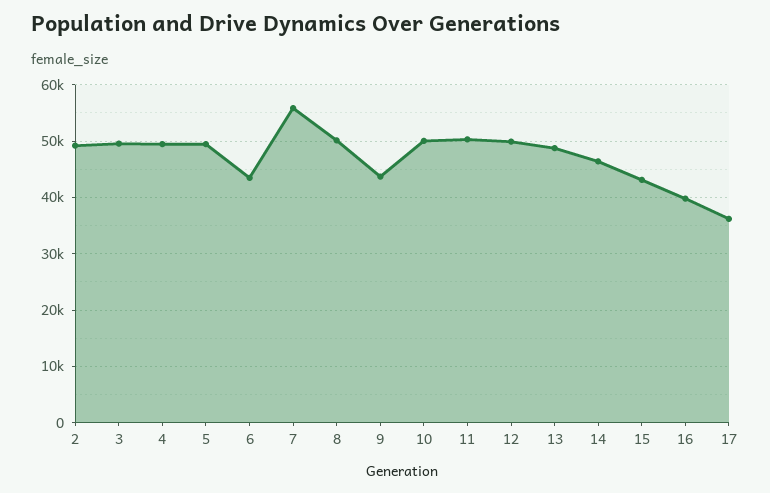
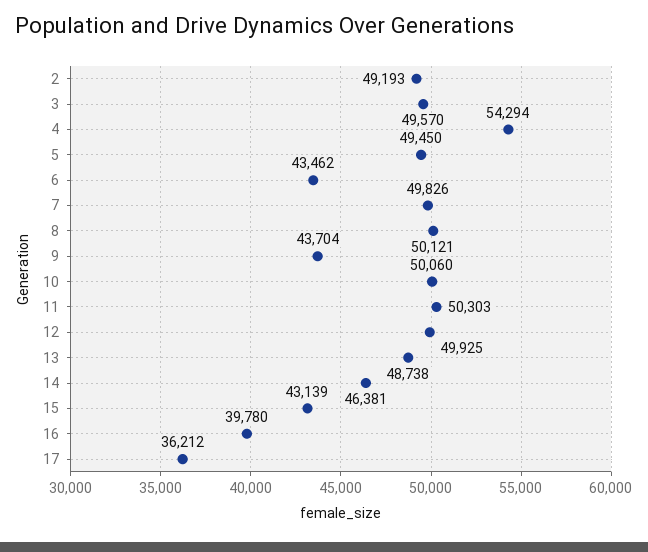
4: 50000 -> 54294
7: 56000 -> 49826

